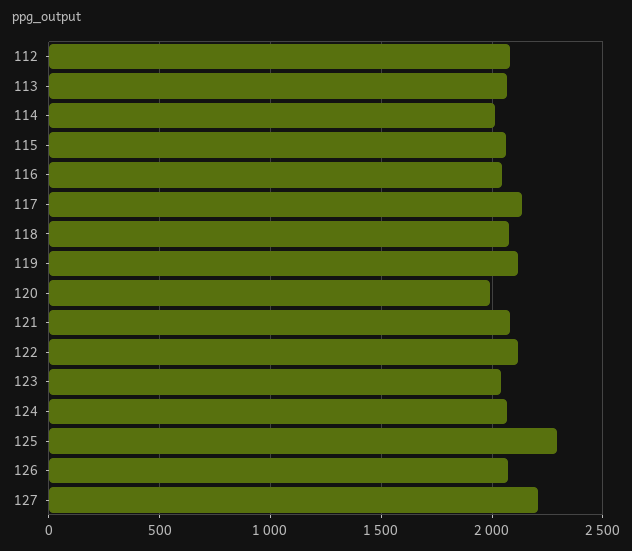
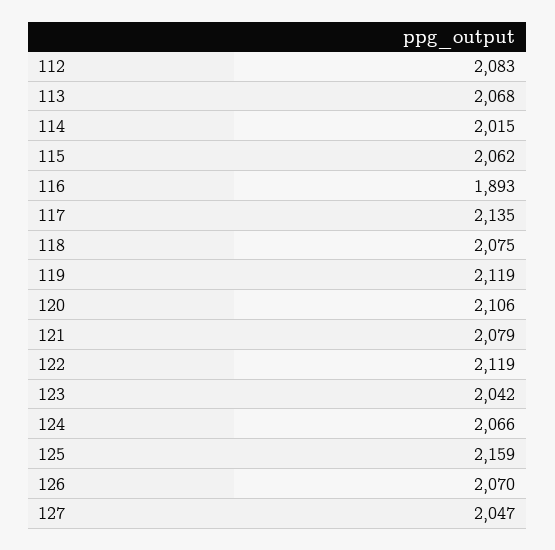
116: 2050 -> 1893
120: 2000 -> 2106
125: 2300 -> 2159
127: 2200 -> 2047

